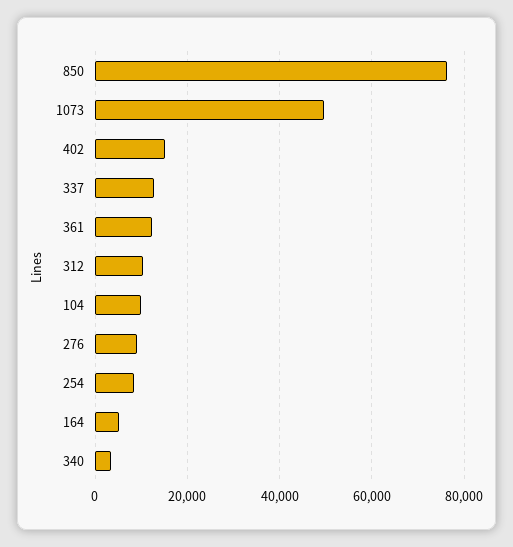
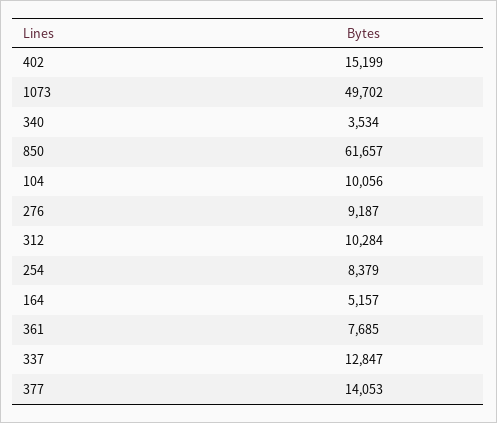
850: 76000 -> 61657
361: 12000 -> 7685
377: none -> 14053

